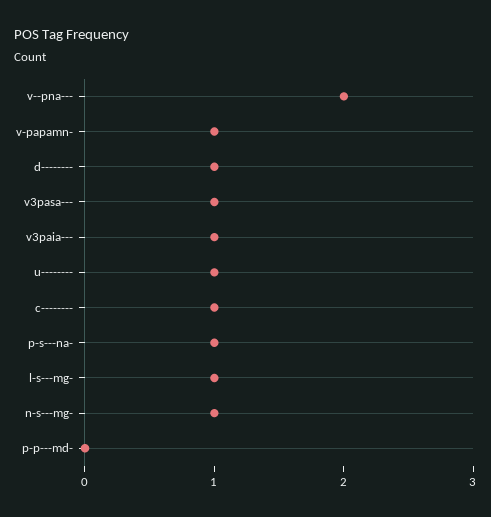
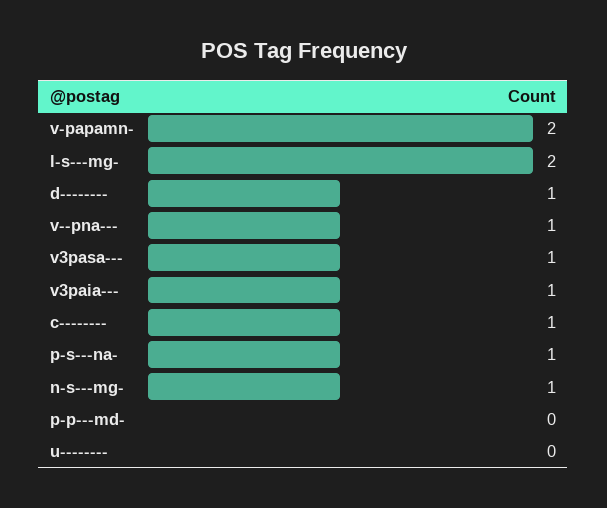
v--pna---: 2 -> 1
v-papamn-: 1 -> 2
u--------: 1 -> 0
l-s---mg-: 1 -> 2

